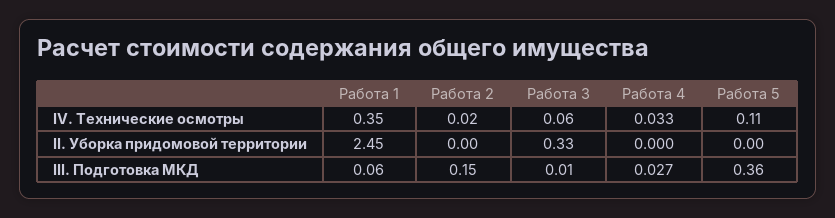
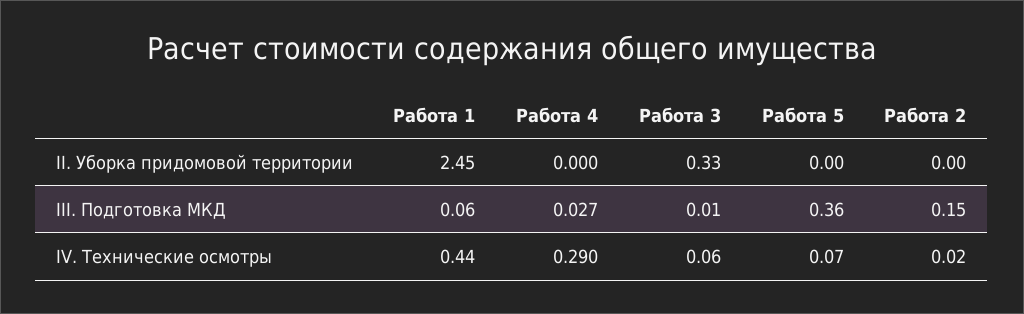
Работа 1, IV. Технические осмотры: 0.35 -> 0.44
Работа 4, IV. Технические осмотры: 0.033 -> 0.29
Работа 5, IV. Технические осмотры: 0.11 -> 0.07

